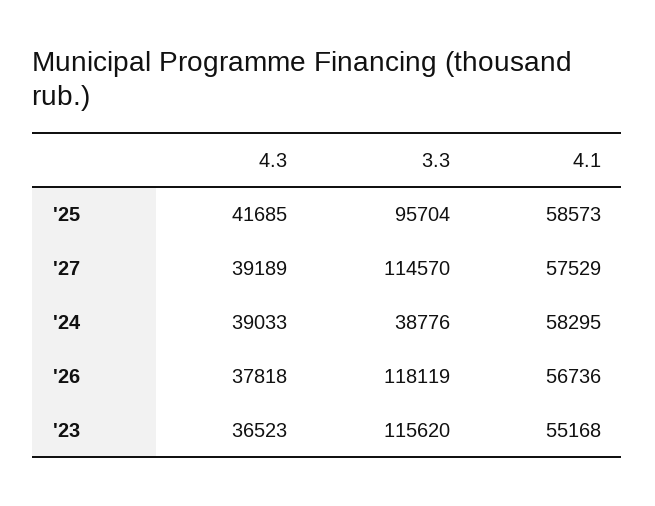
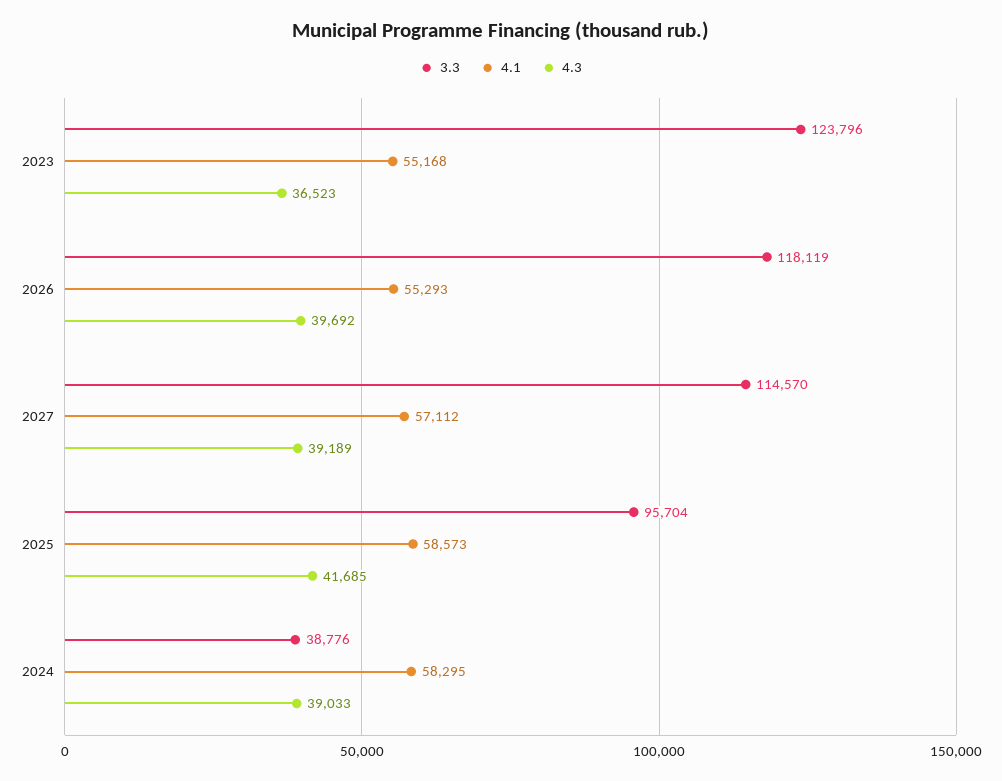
4.1, '27: 57529 -> 57112
4.3, '26: 37818 -> 39692
4.1, '26: 56736 -> 55293
3.3, '23: 115620 -> 123796

